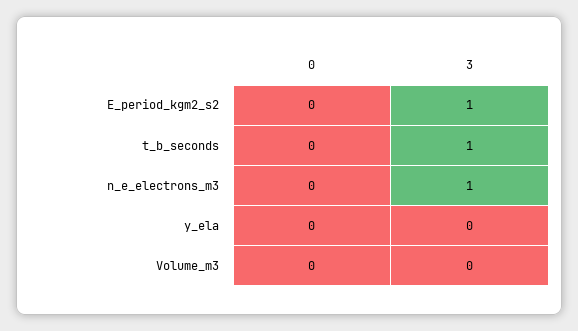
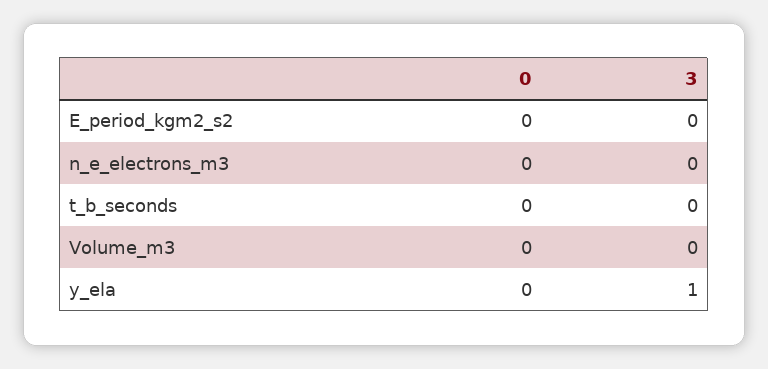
3, E_period_kgm2_s2: 1 -> 0
3, t_b_seconds: 1 -> 0
3, n_e_electrons_m3: 1 -> 0
3, y_ela: 0 -> 1

